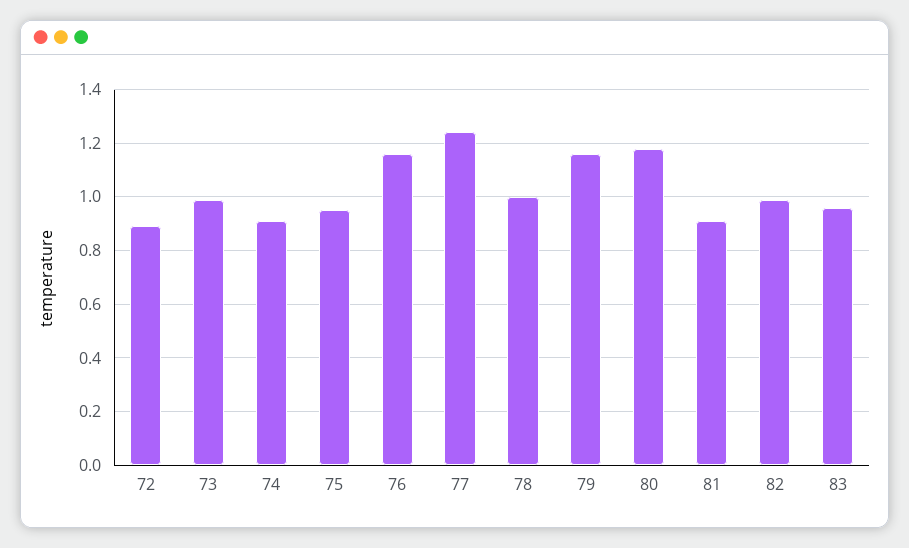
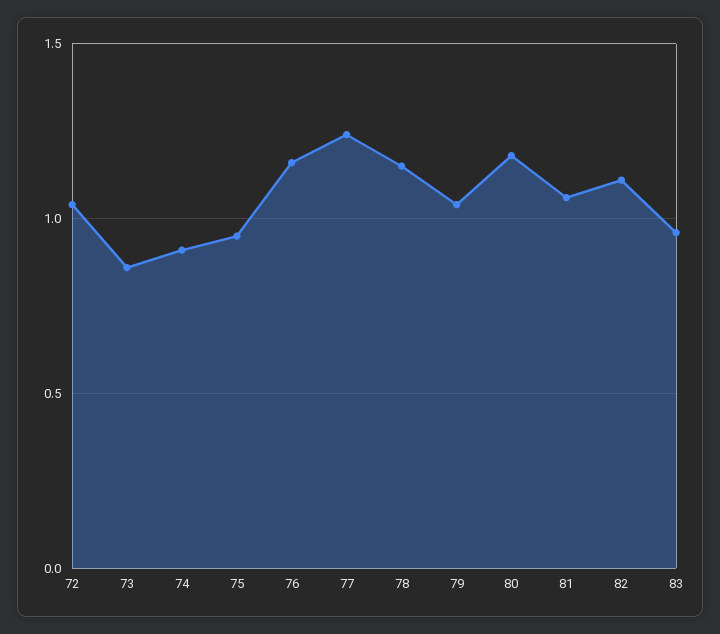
72: 0.9 -> 1.05
73: 1 -> 0.85
78: 1 -> 1.15
79: 1.15 -> 1.05
81: 0.9 -> 1.05
82: 1 -> 1.1

